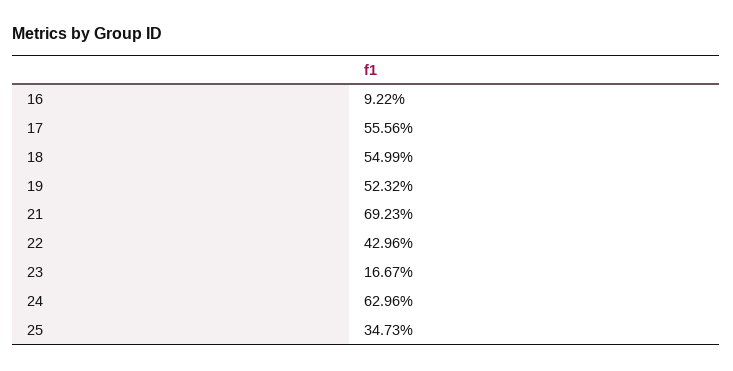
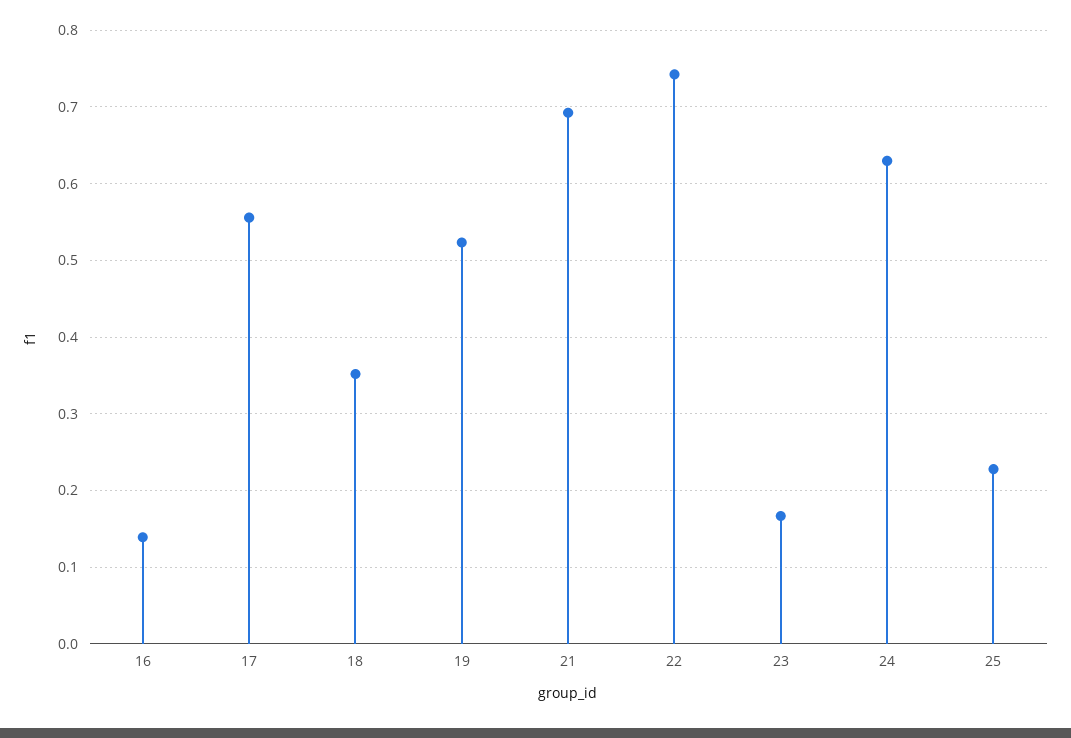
16: 0.0922 -> 0.14
18: 0.5499 -> 0.35
22: 0.4296 -> 0.74
25: 0.3473 -> 0.23

